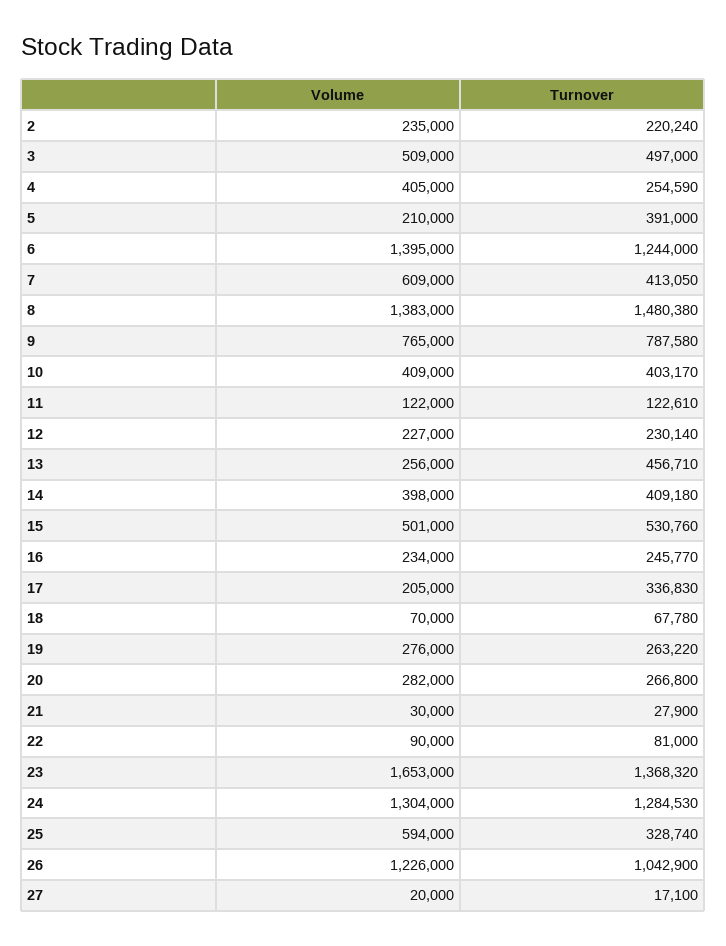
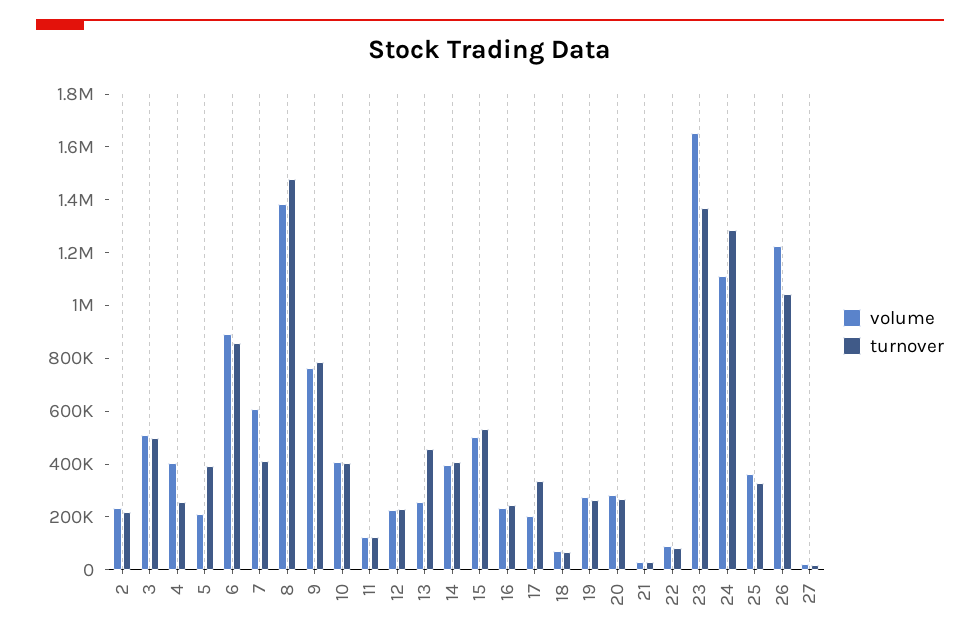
Volume, 6: 1395000 -> 900000
Turnover, 6: 1244000 -> 850000
Volume, 24: 1304000 -> 1100000
Volume, 25: 594000 -> 350000

